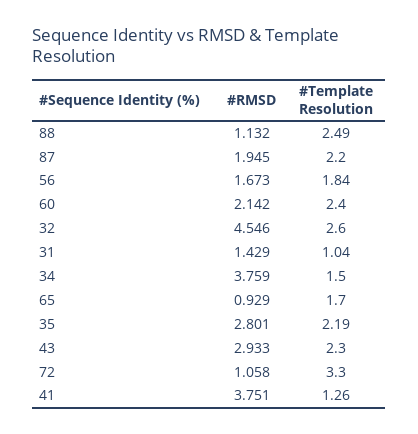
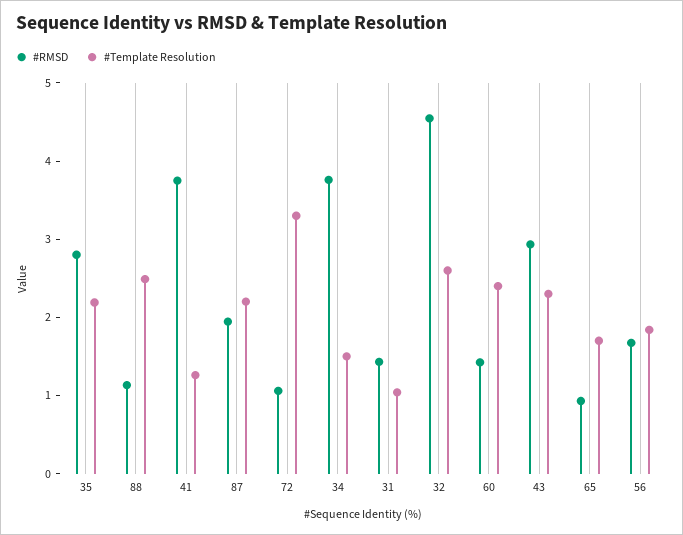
#RMSD, 60: 2.142 -> 1.4

